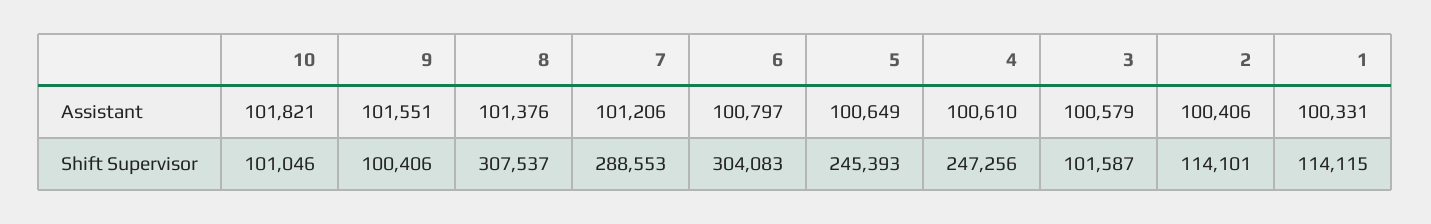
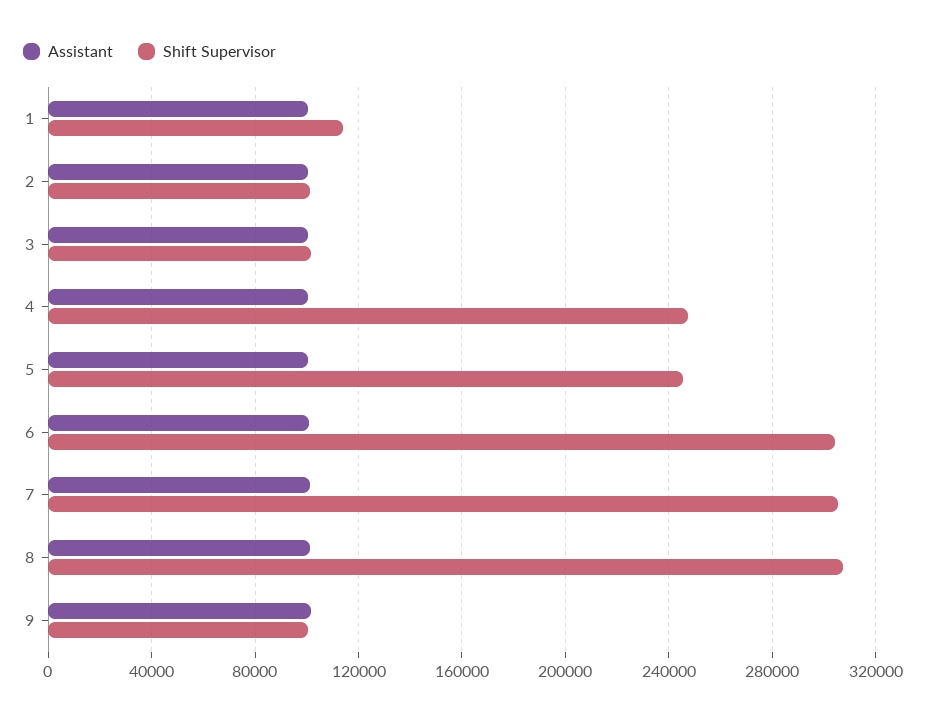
Assistant, 10: 101821 -> none
Shift Supervisor, 10: 101046 -> none
Shift Supervisor, 7: 288553 -> 305000
Shift Supervisor, 2: 114101 -> 100000

